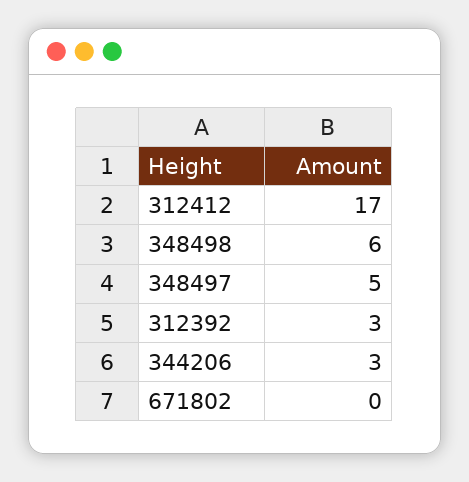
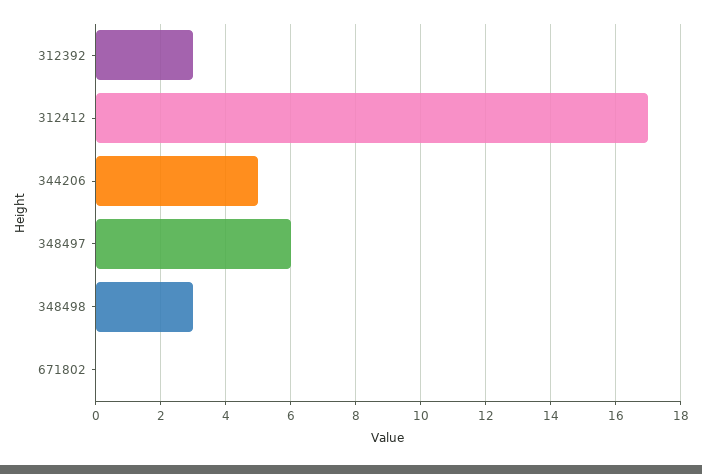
348498: 6 -> 3
348497: 5 -> 6
344206: 3 -> 5

